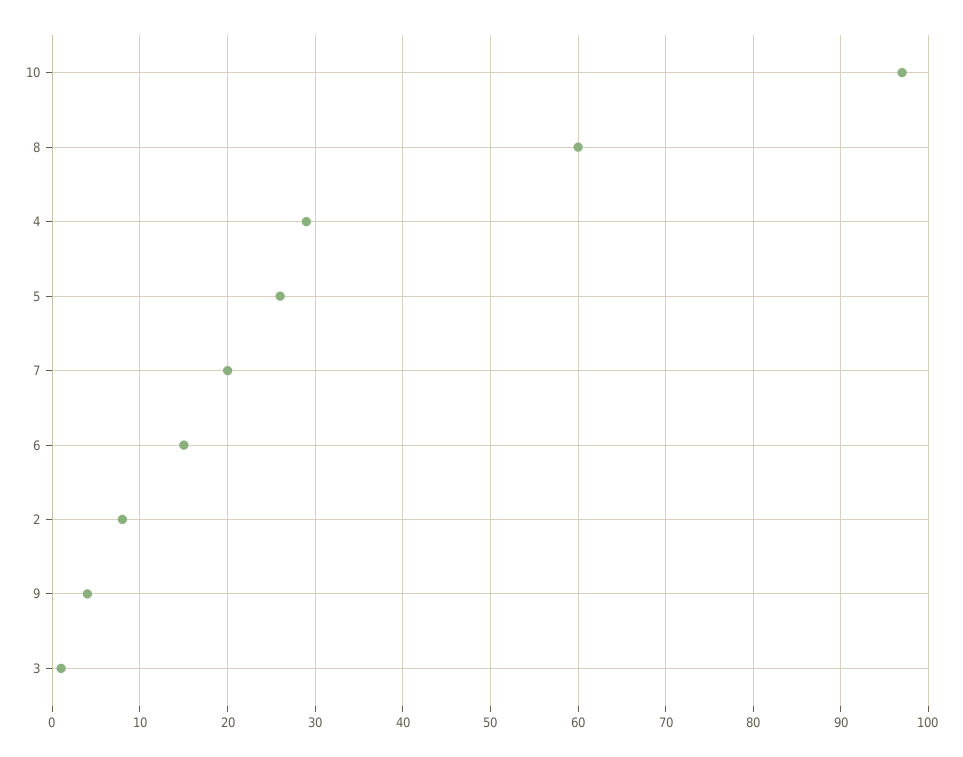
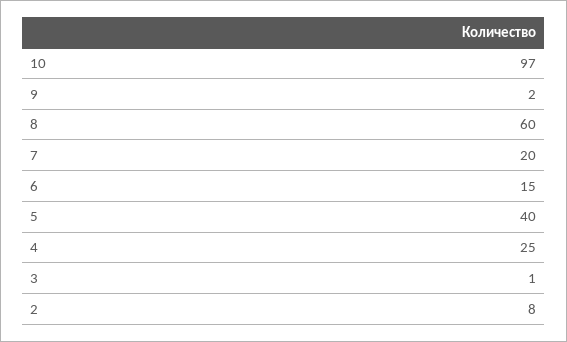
4: 29 -> 25
5: 26 -> 40
9: 4 -> 2

